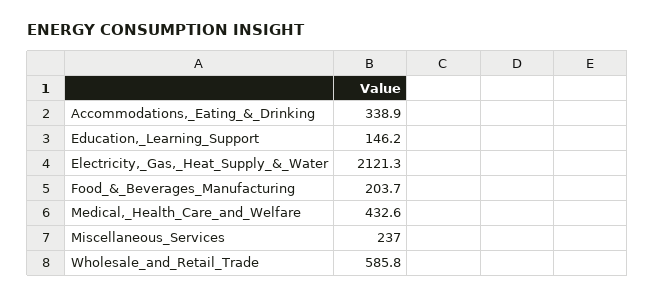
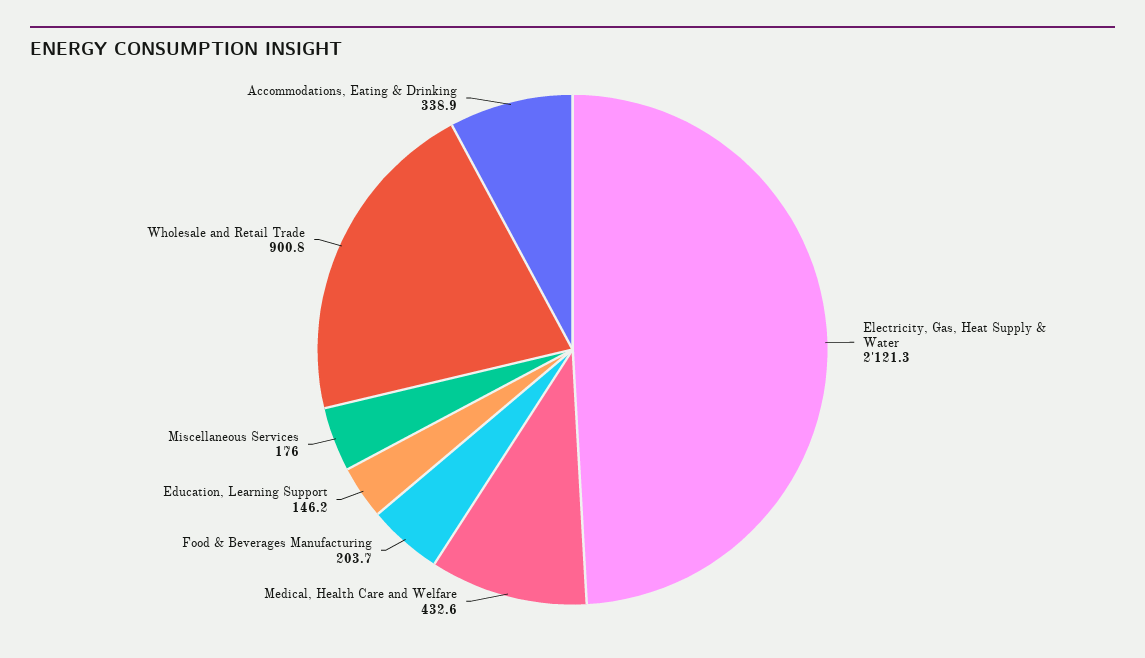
Miscellaneous_Services: 237 -> 176
Wholesale_and_Retail_Trade: 585.8 -> 900.8

